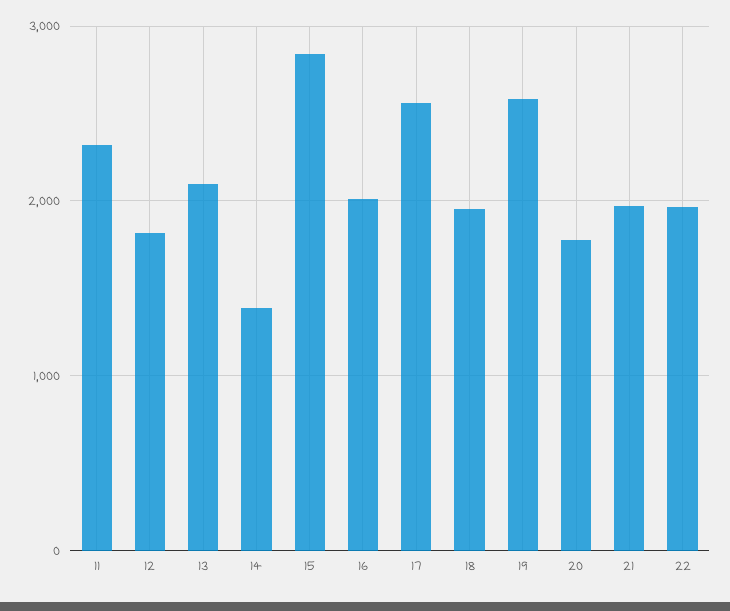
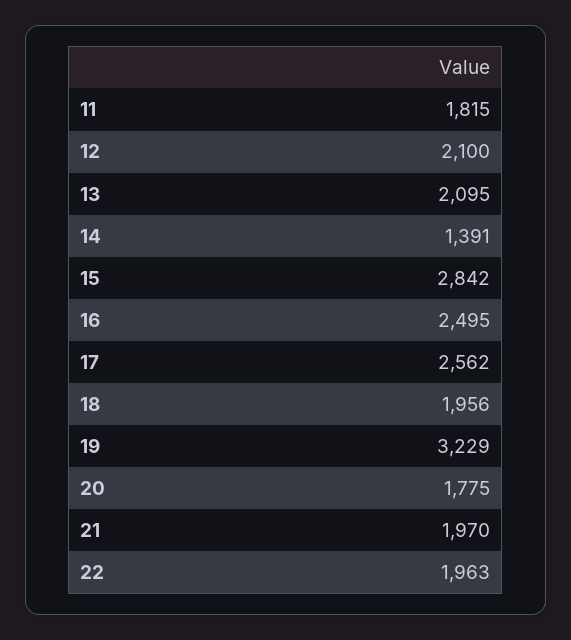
11: 2300 -> 1815
12: 1800 -> 2100
16: 2000 -> 2495
19: 2600 -> 3229

